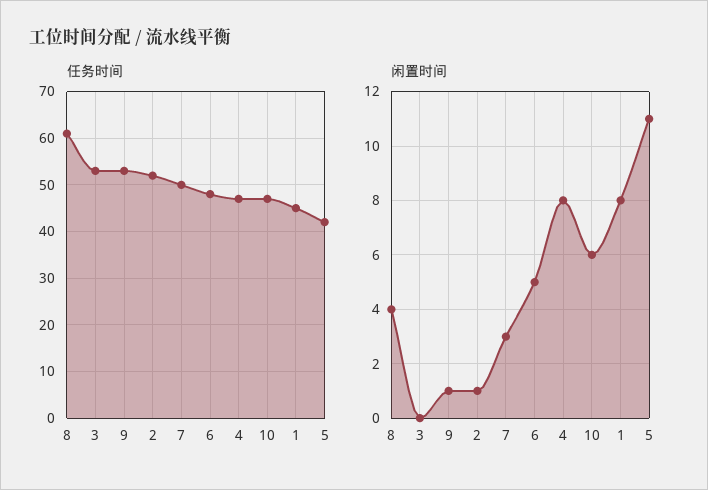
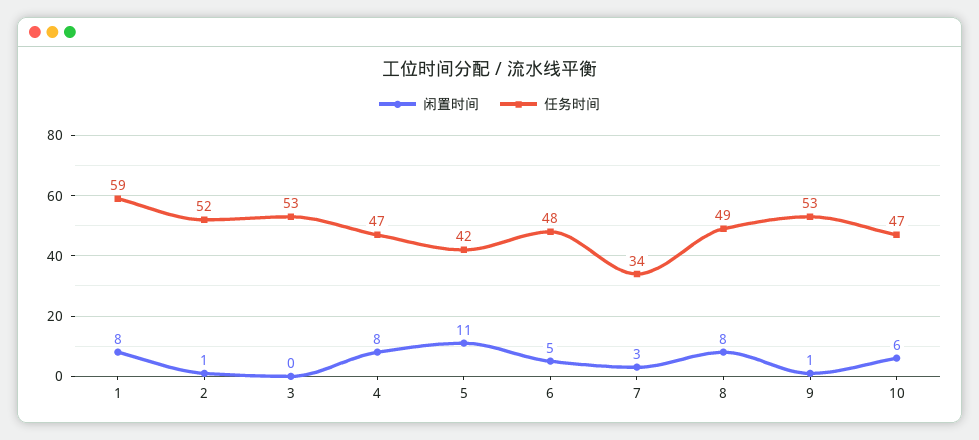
任务时间, 8: 60 -> 49
任务时间, 7: 50 -> 34
任务时间, 1: 45 -> 59
闲置时间, 8: 4 -> 8

